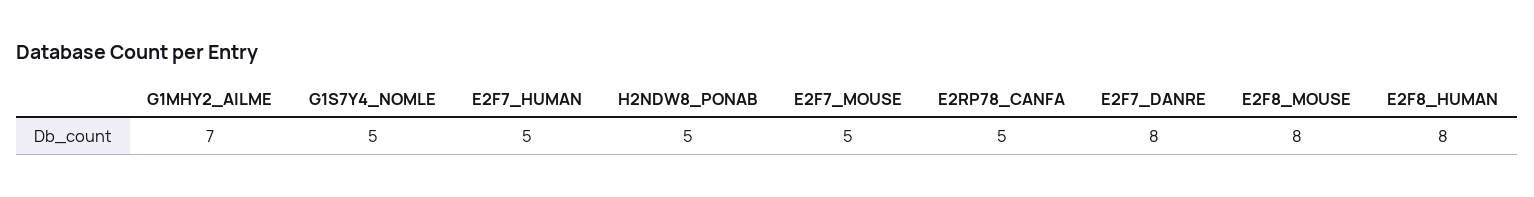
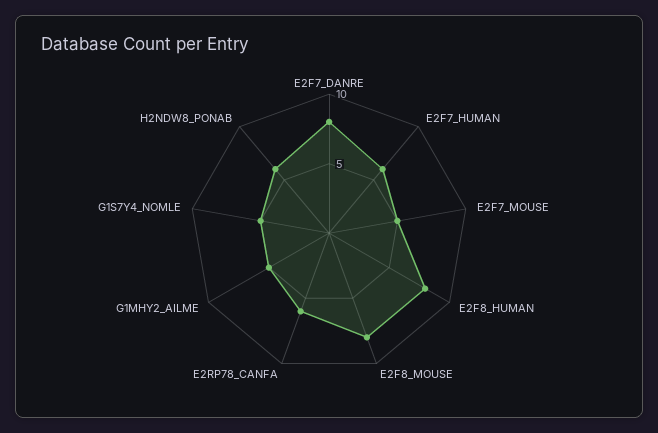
G1MHY2_AILME: 7 -> 5
E2F7_HUMAN: 5 -> 6
H2NDW8_PONAB: 5 -> 6
E2RP78_CANFA: 5 -> 6

